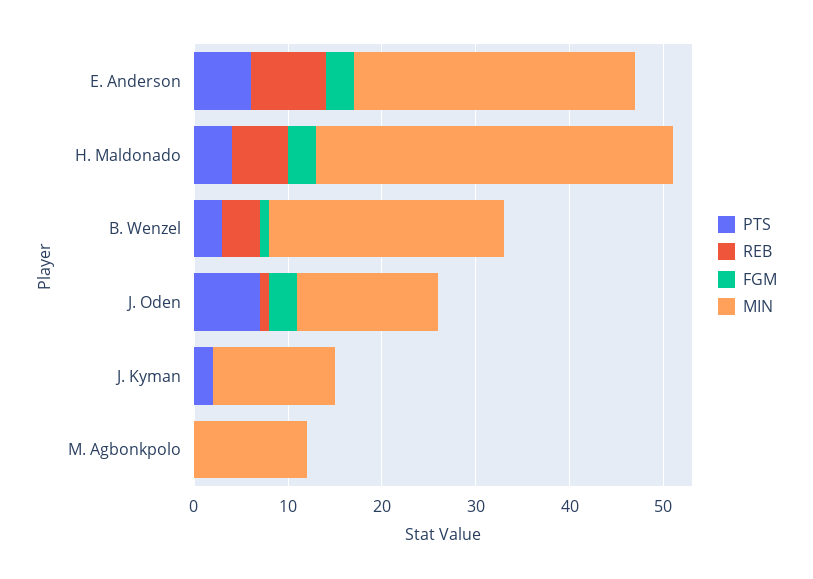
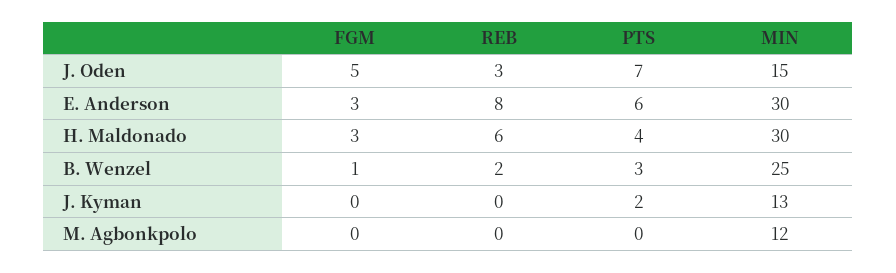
MIN, H. Maldonado: 38 -> 30
REB, B. Wenzel: 4 -> 2
REB, J. Oden: 1 -> 3
FGM, J. Oden: 3 -> 5

